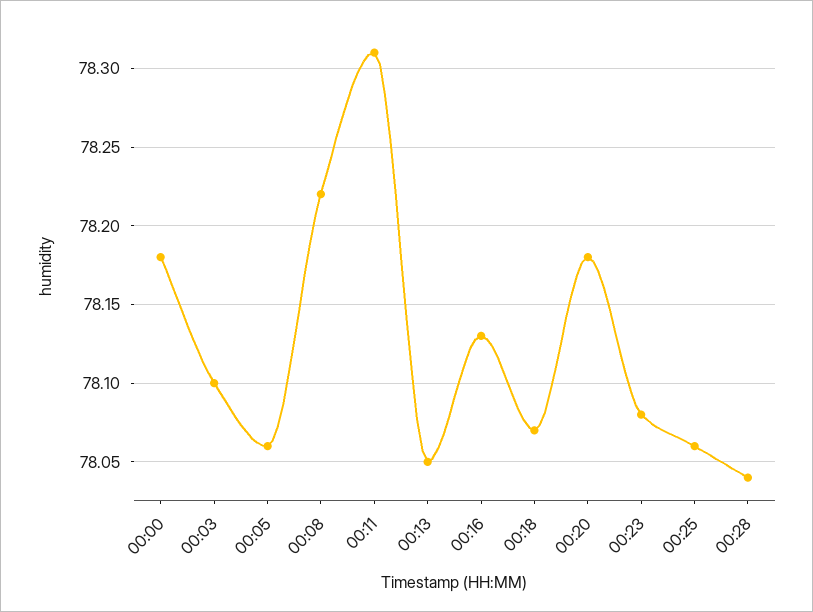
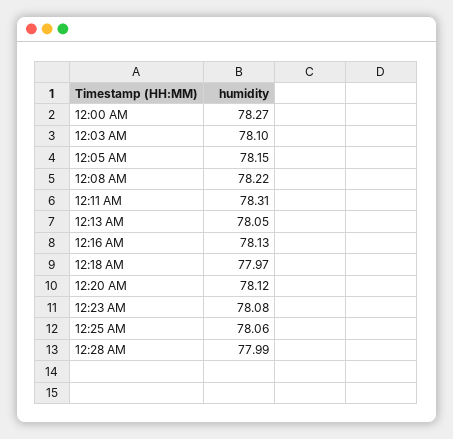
00:00: 78.18 -> 78.27
00:05: 78.06 -> 78.15
00:18: 78.07 -> 77.97
00:20: 78.18 -> 78.12
00:28: 78.04 -> 77.99

